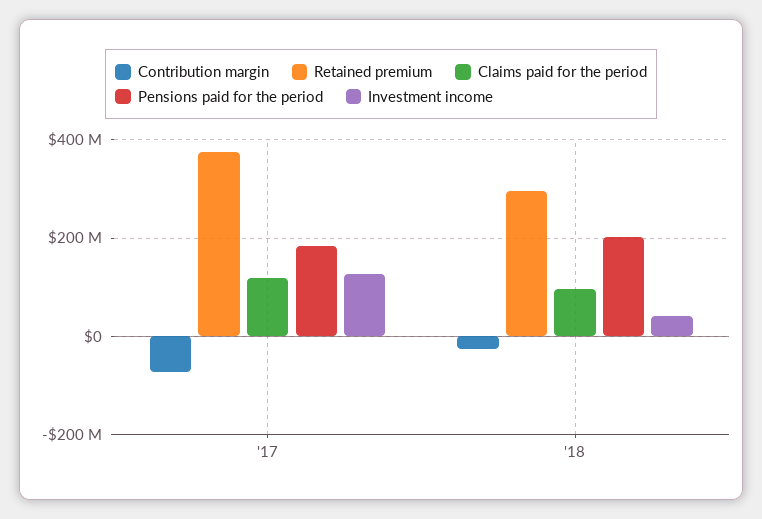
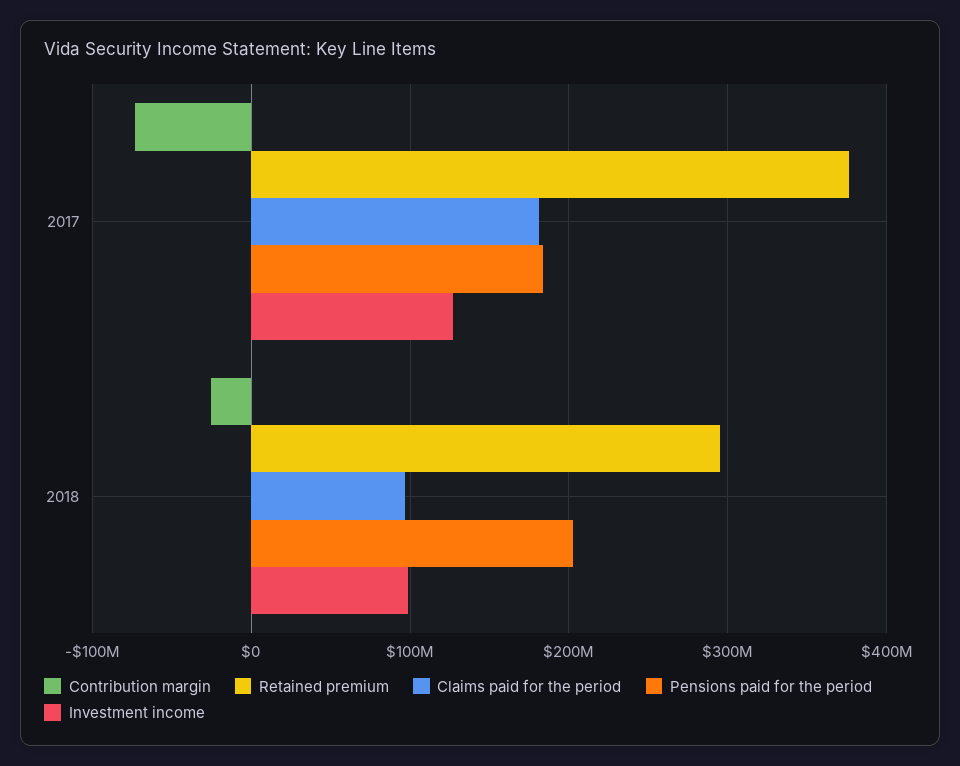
Claims paid for the period, '17: 120000000 -> 180000000
Investment income, '18: 40000000 -> 100000000

